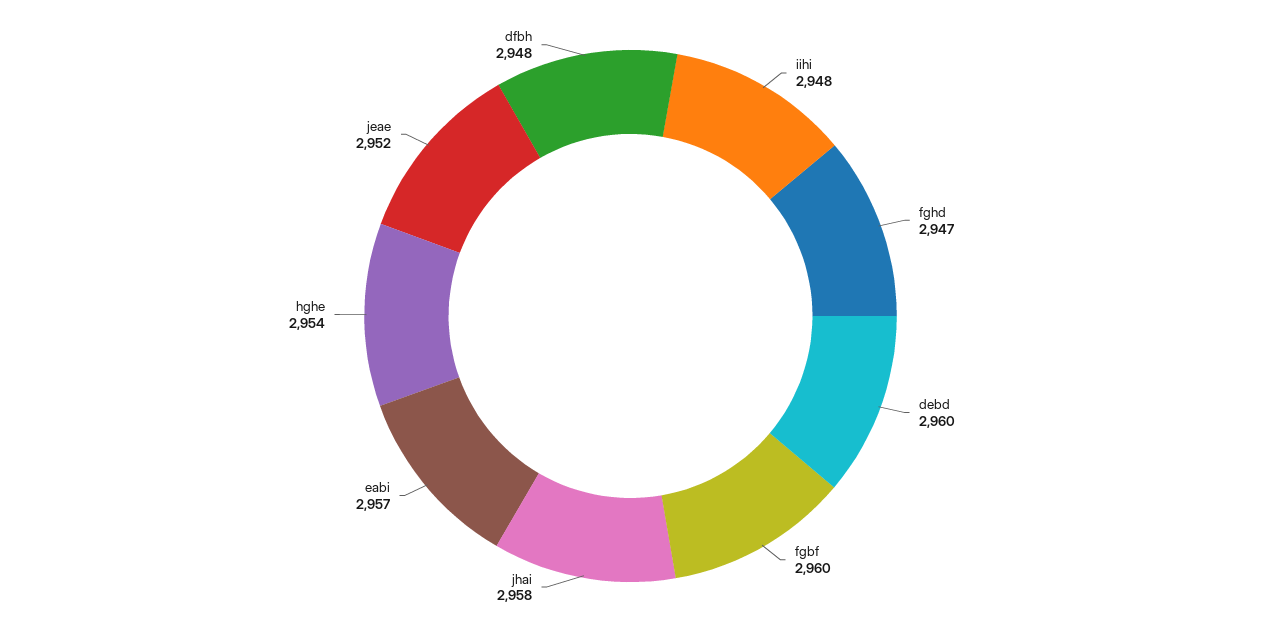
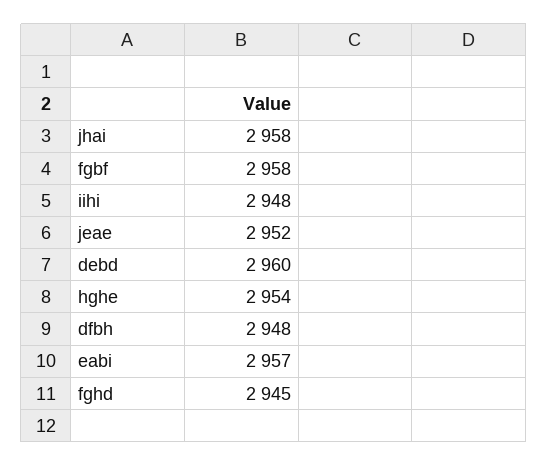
fghd: 2947 -> 2945
fgbf: 2960 -> 2958

